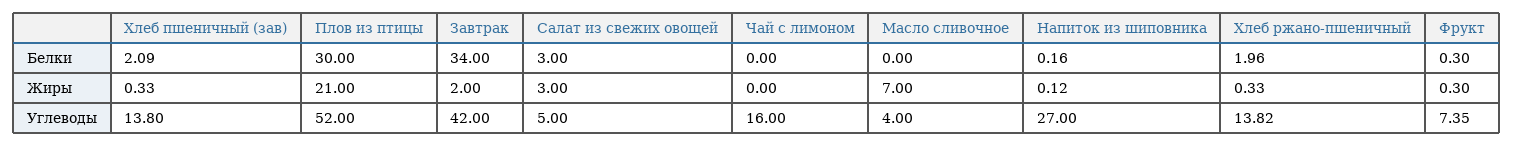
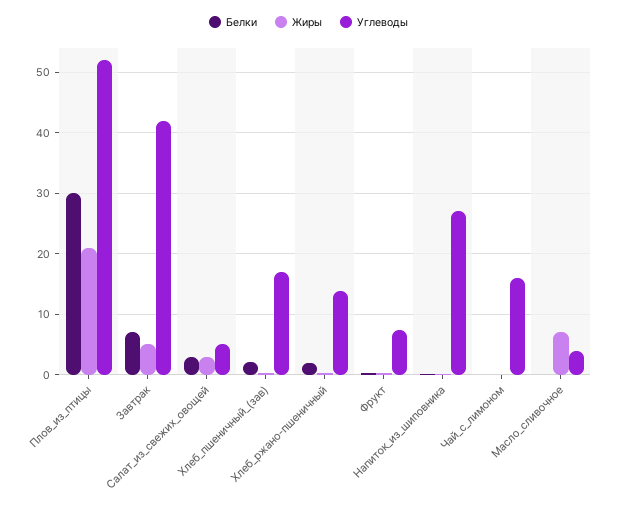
Белки, Завтрак: 34 -> 7
Жиры, Завтрак: 2 -> 5
Углеводы, Хлеб пшеничный (зав): 13.8 -> 17

